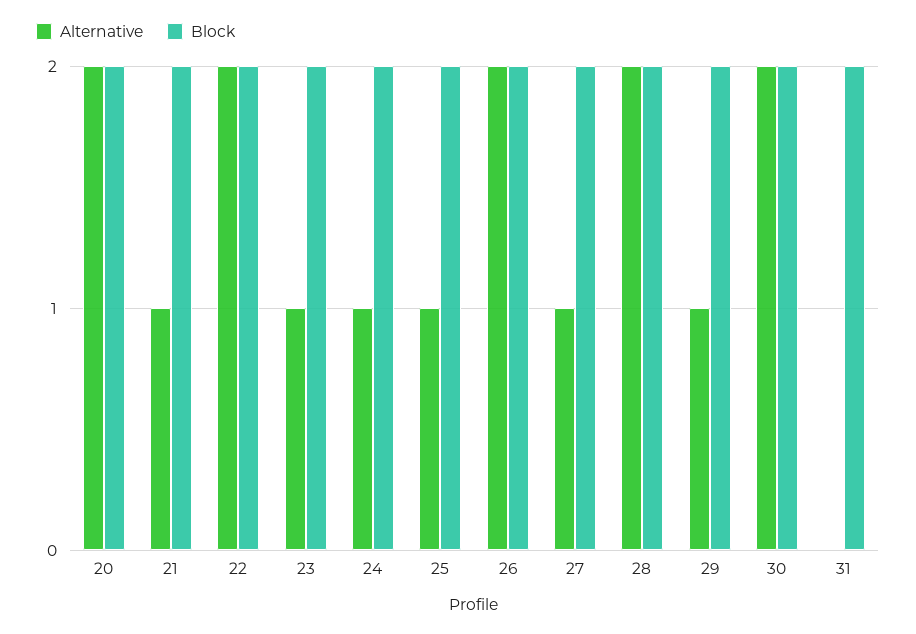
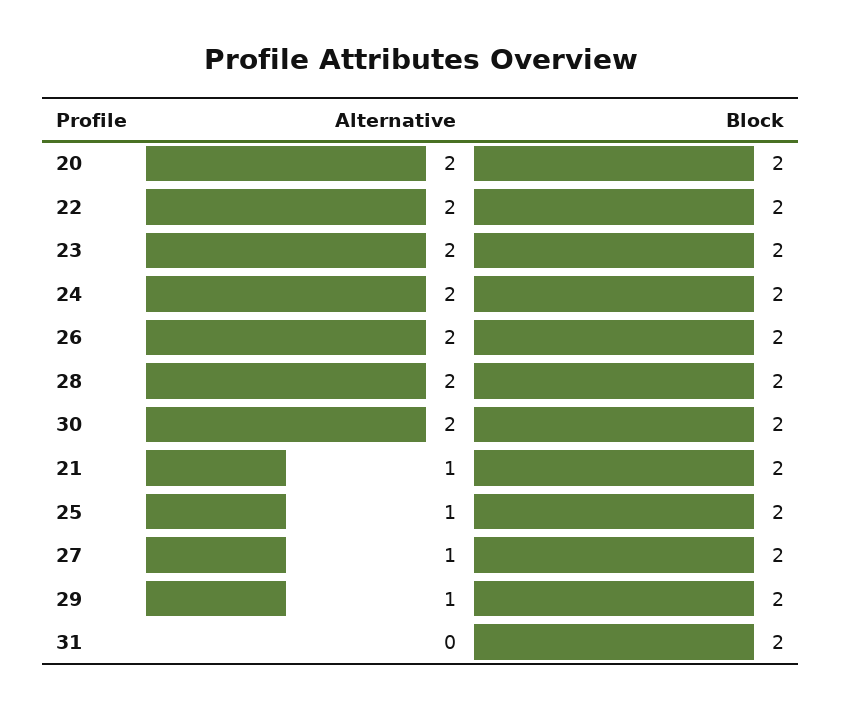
Alternative, 23: 1 -> 2
Alternative, 24: 1 -> 2

